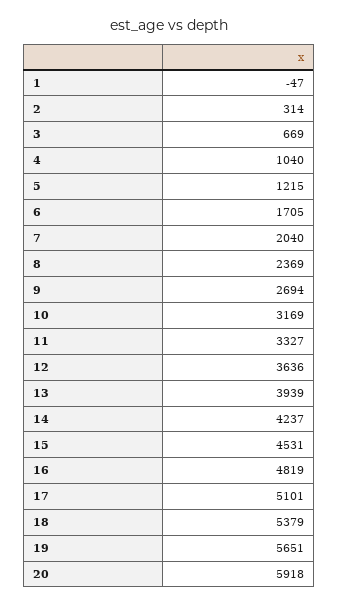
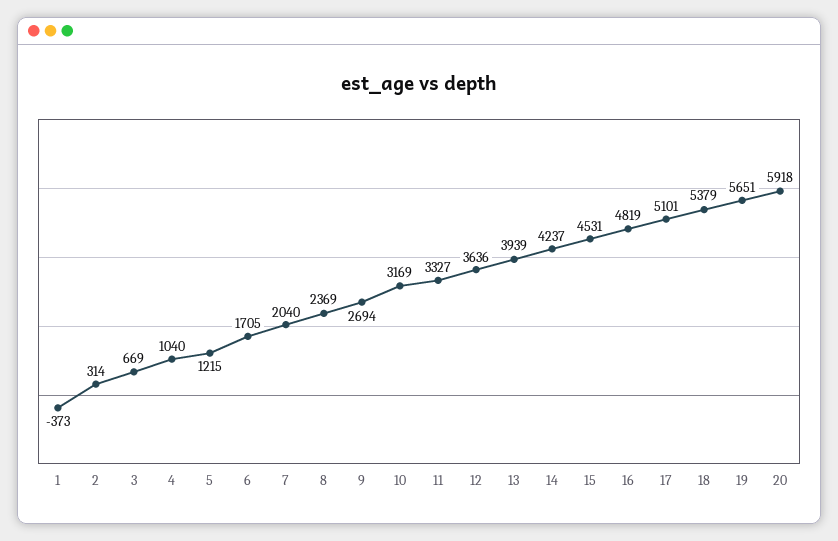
1: -47 -> -373

